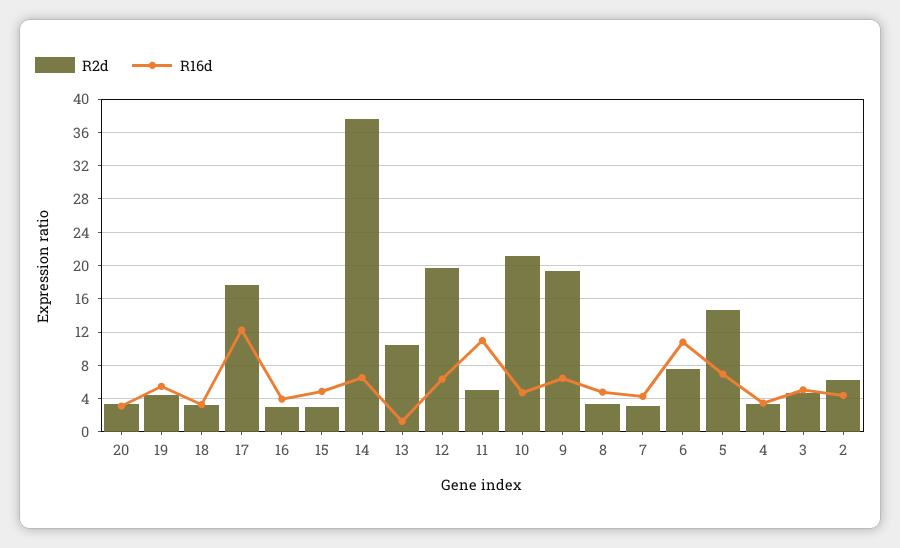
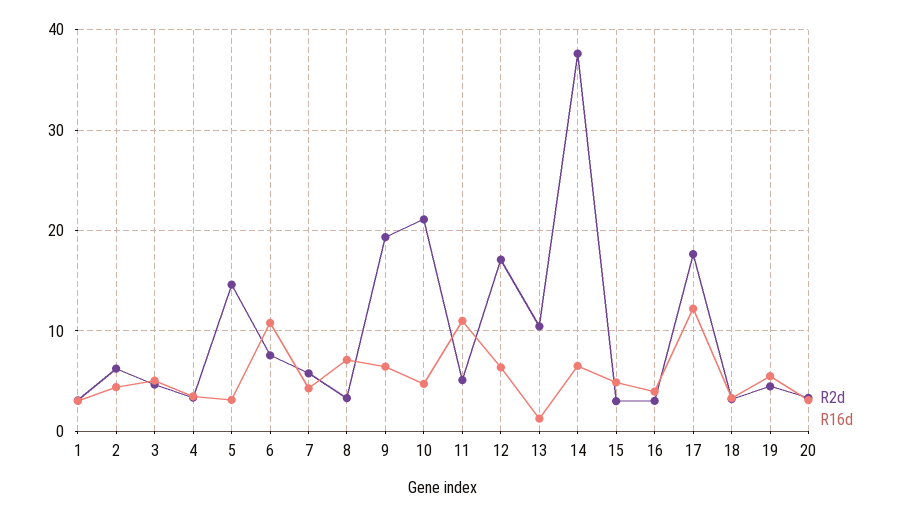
R2d, 12: 20 -> 17
R16d, 8: 5 -> 7
R2d, 7: 3 -> 6
R16d, 5: 7 -> 3
R2d, 1: none -> 3
R16d, 1: none -> 3

